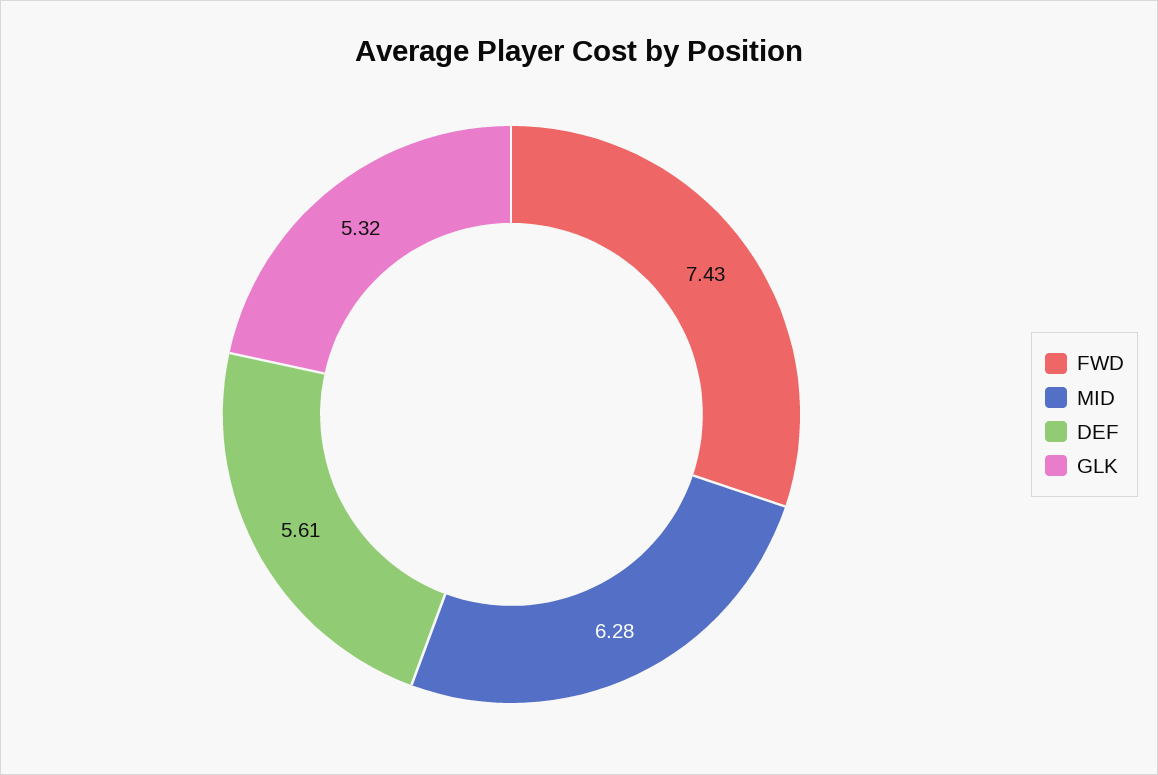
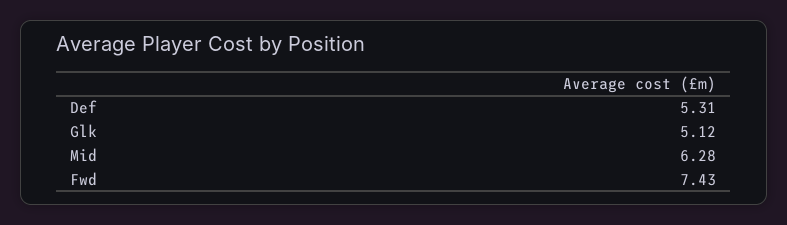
DEF: 5.61 -> 5.31
GLK: 5.32 -> 5.12

